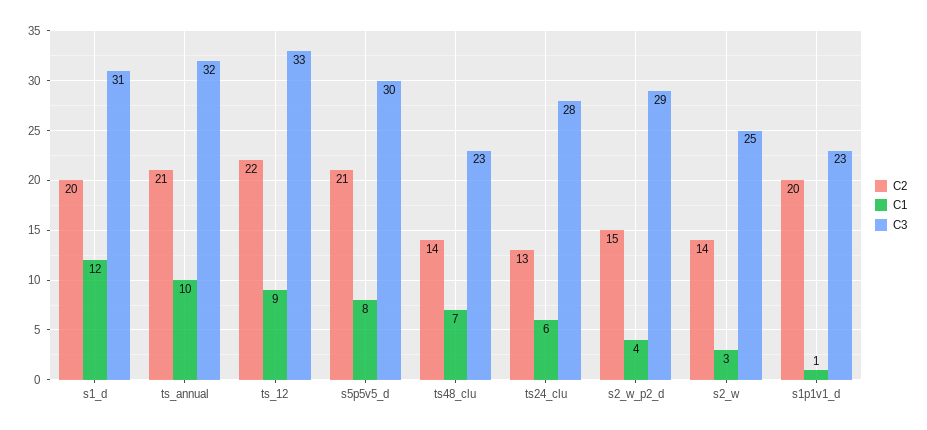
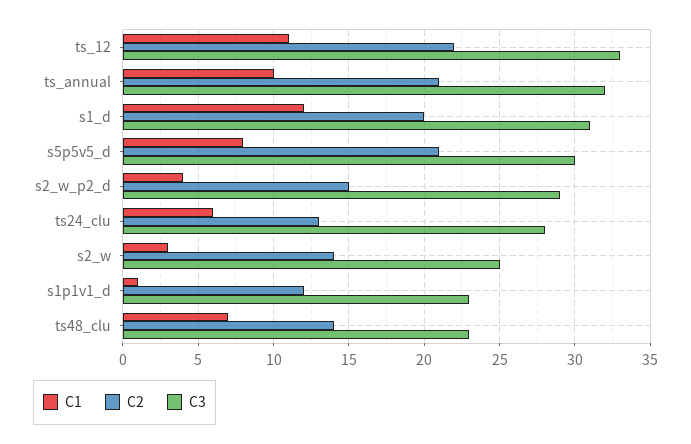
C1, ts_12: 9 -> 11
C2, s1p1v1_d: 20 -> 12

